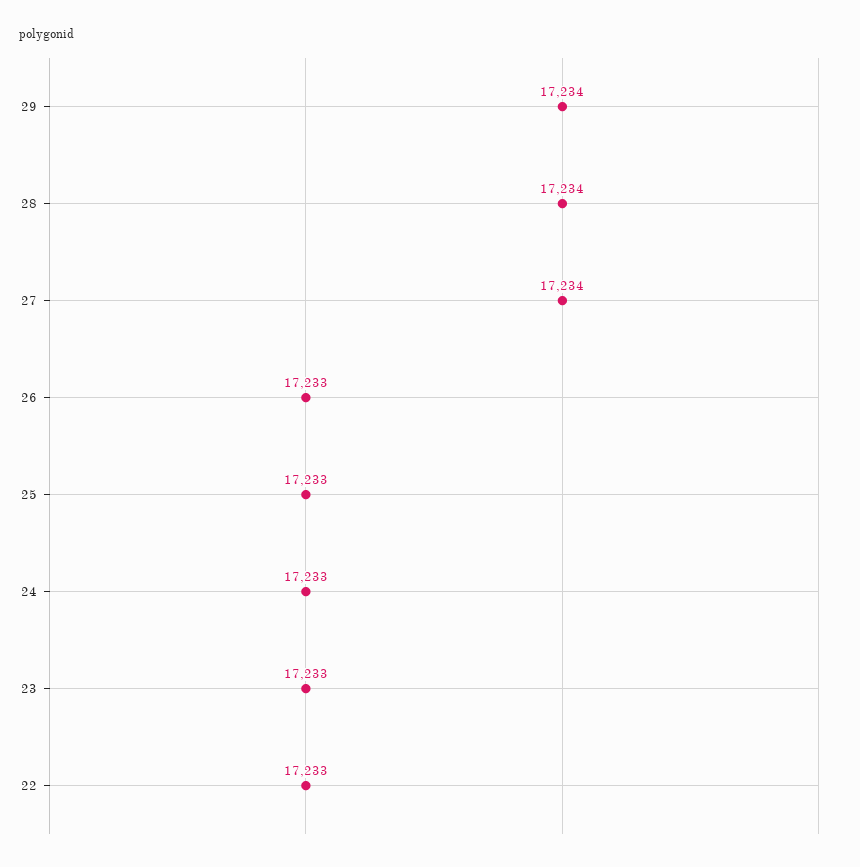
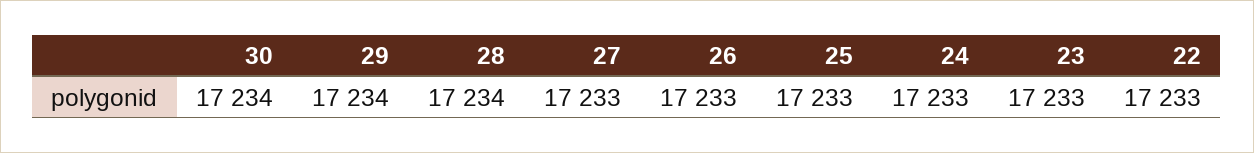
27: 17234 -> 17233
30: none -> 17234

